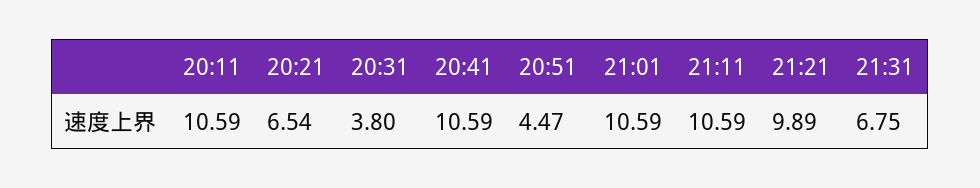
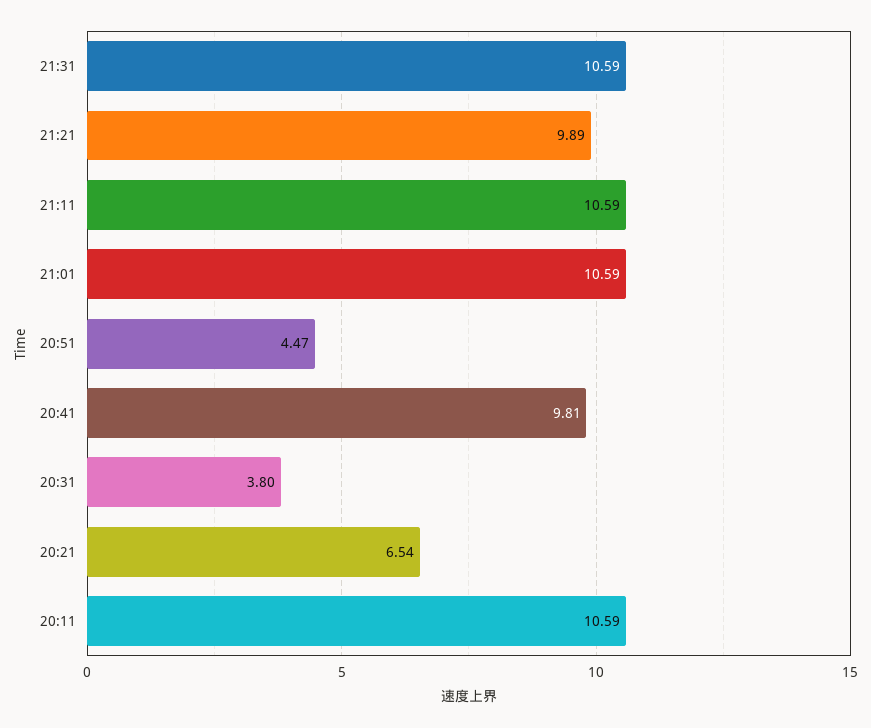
20:41: 10.59 -> 9.81
21:31: 6.75 -> 10.59

